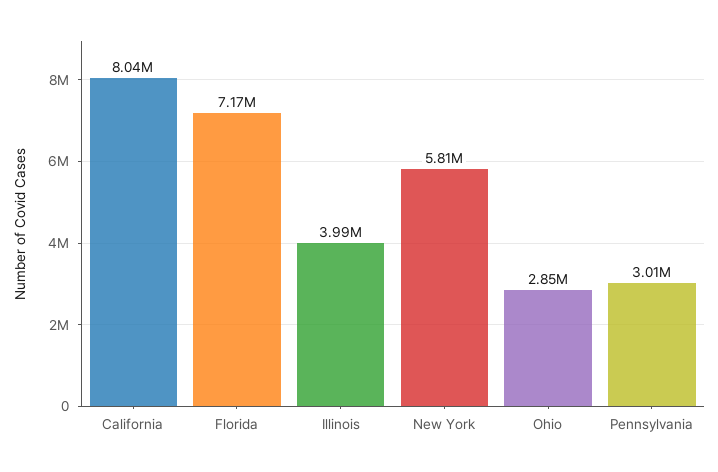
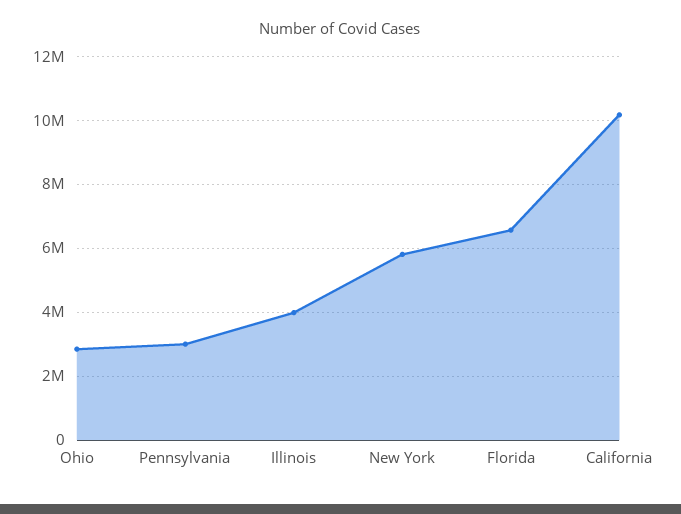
California: 8040000 -> 10200000
Florida: 7170000 -> 6600000

